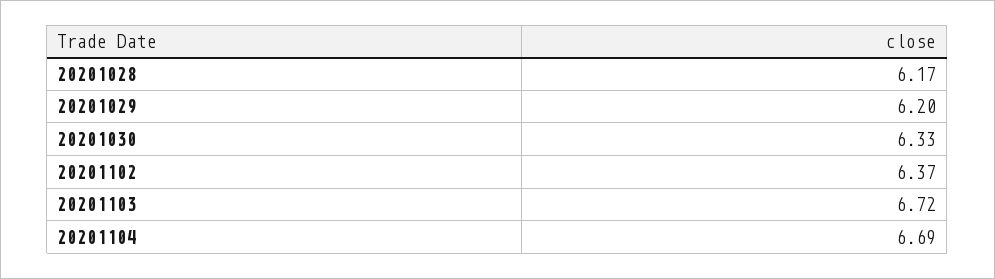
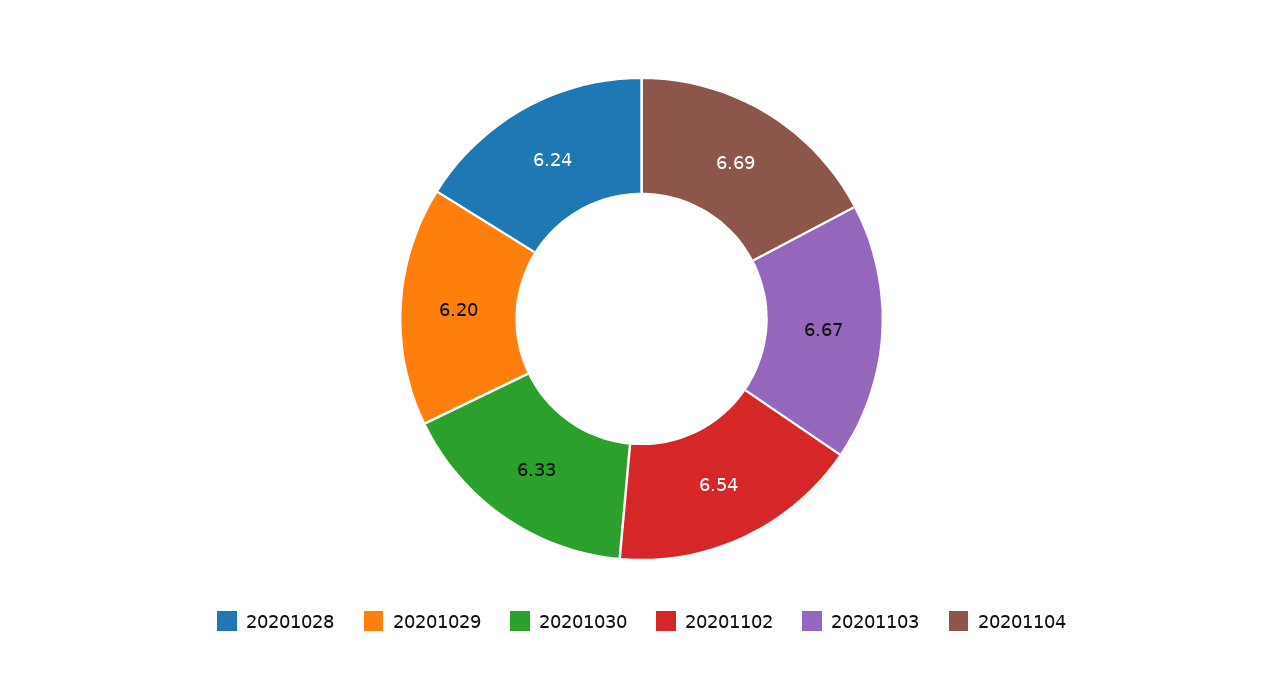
20201028: 6.17 -> 6.24
20201102: 6.37 -> 6.54
20201103: 6.72 -> 6.67

